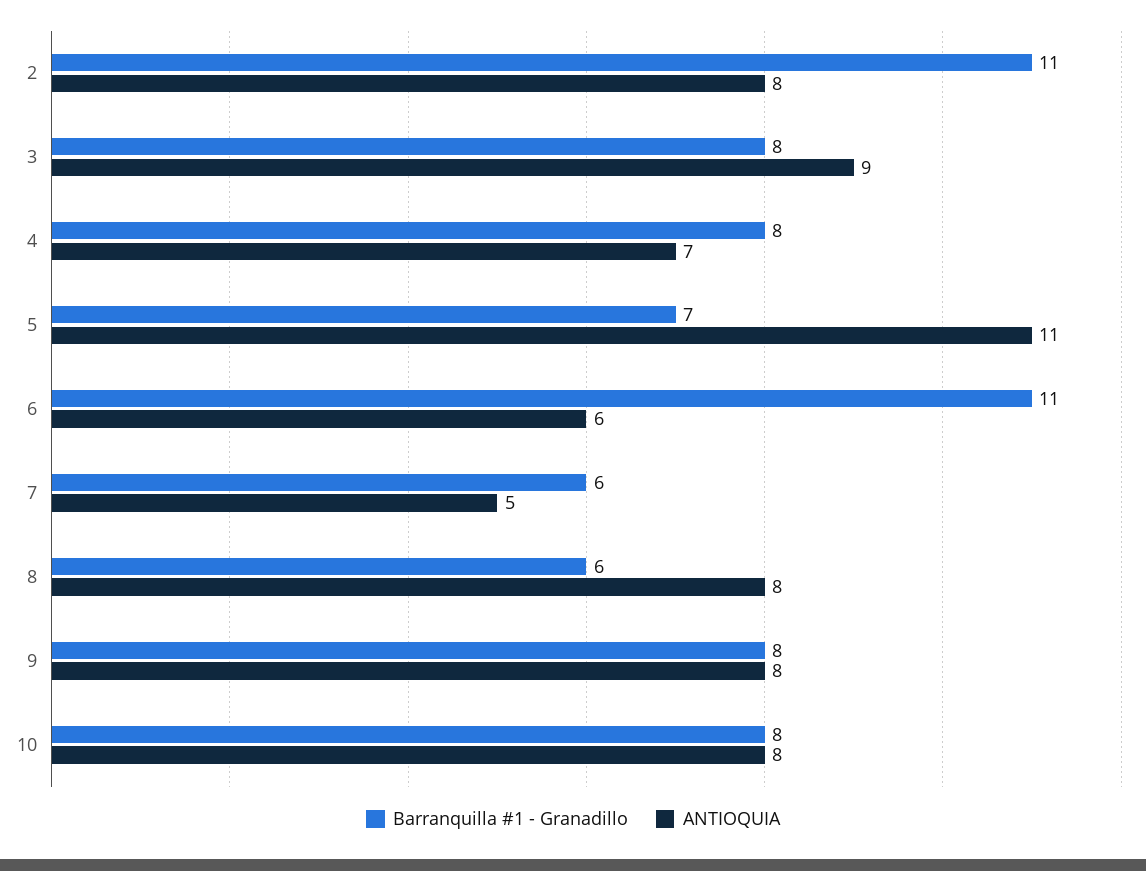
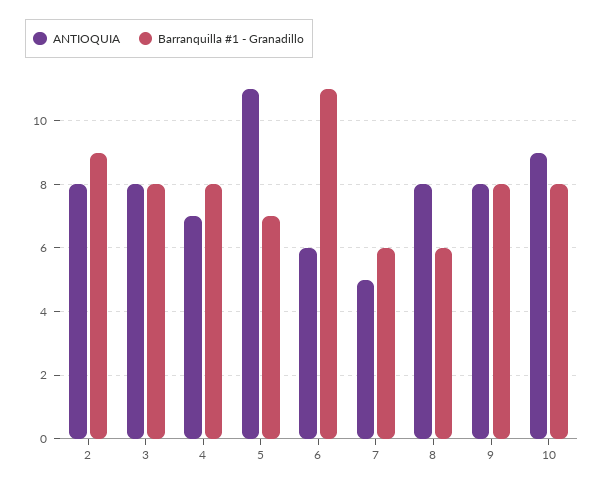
Barranquilla #1 - Granadillo, 2: 11 -> 9
ANTIOQUIA, 3: 9 -> 8
ANTIOQUIA, 10: 8 -> 9

